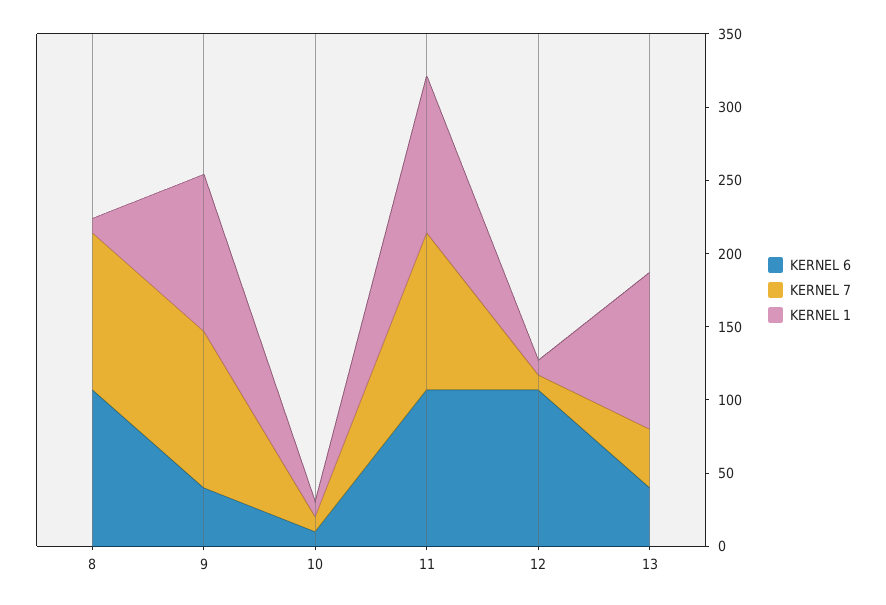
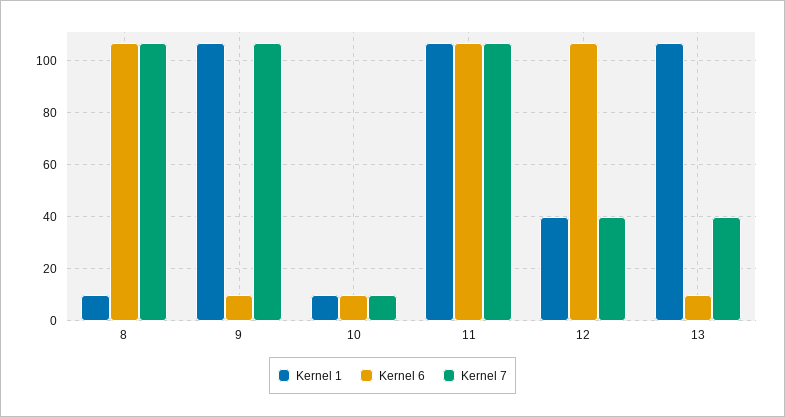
KERNEL 6, 9: 40 -> 10
KERNEL 7, 12: 10 -> 40
KERNEL 1, 12: 10 -> 40
KERNEL 6, 13: 40 -> 10

